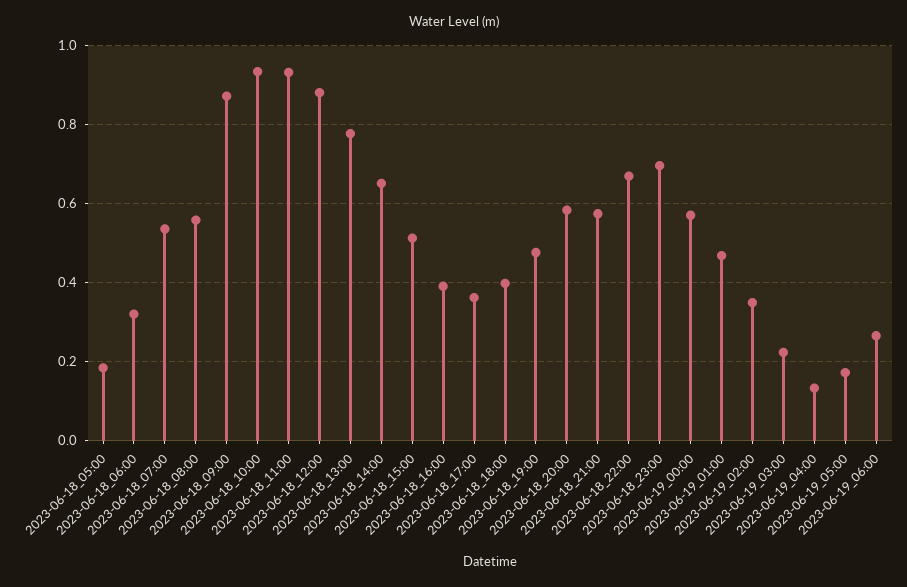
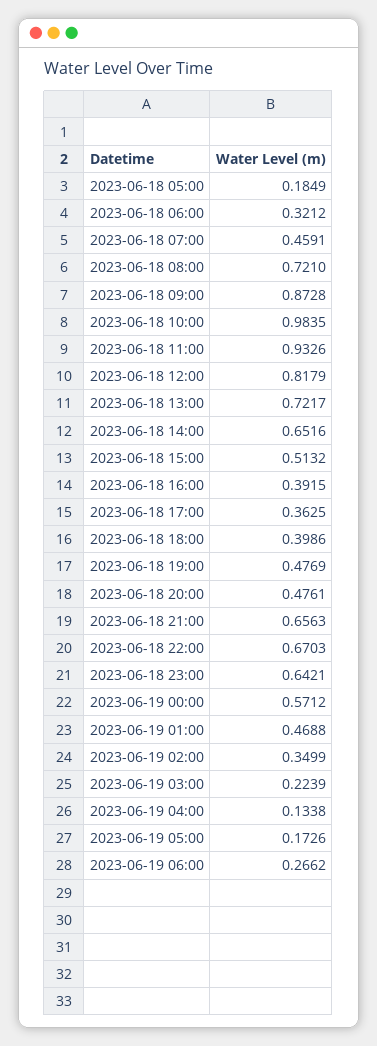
2023-06-18_07:00: 0.54 -> 0.4591
2023-06-18_08:00: 0.56 -> 0.721
2023-06-18_10:00: 0.94 -> 0.9835
2023-06-18_12:00: 0.88 -> 0.8179
2023-06-18_13:00: 0.78 -> 0.7217
2023-06-18_20:00: 0.58 -> 0.4761
2023-06-18_21:00: 0.58 -> 0.6563
2023-06-18_23:00: 0.7 -> 0.6421

